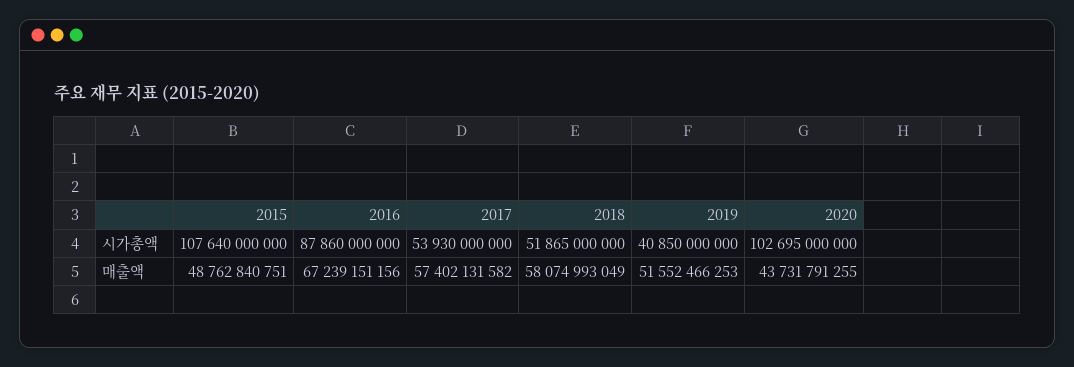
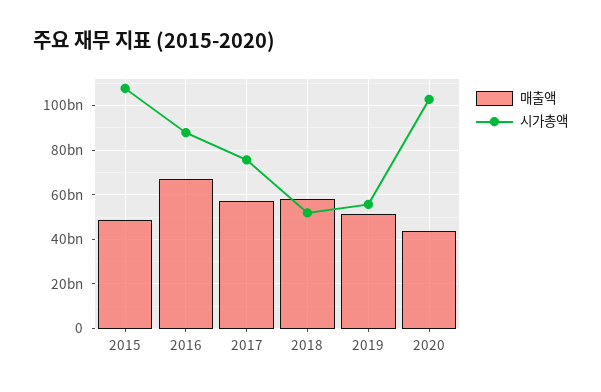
시가총액, 2017: 53930000000 -> 75000000000
시가총액, 2019: 40850000000 -> 55000000000

